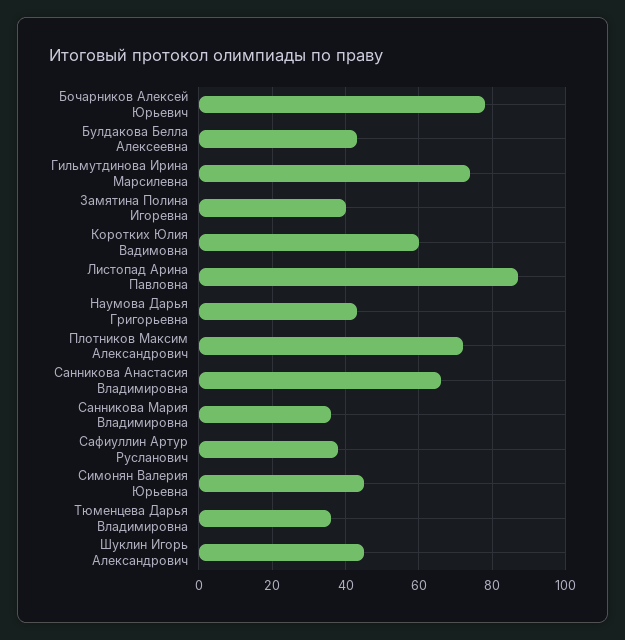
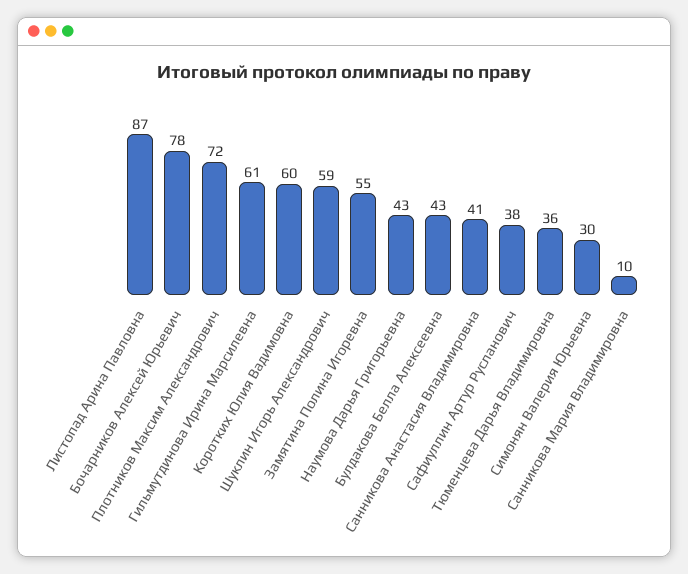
Гильмутдинова Ирина Марсилевна: 75 -> 61
Замятина Полина Игоревна: 40 -> 55
Санникова Анастасия Владимировна: 65 -> 41
Санникова Мария Владимировна: 35 -> 10
Симонян Валерия Юрьевна: 45 -> 30
Шуклин Игорь Александрович: 45 -> 59

